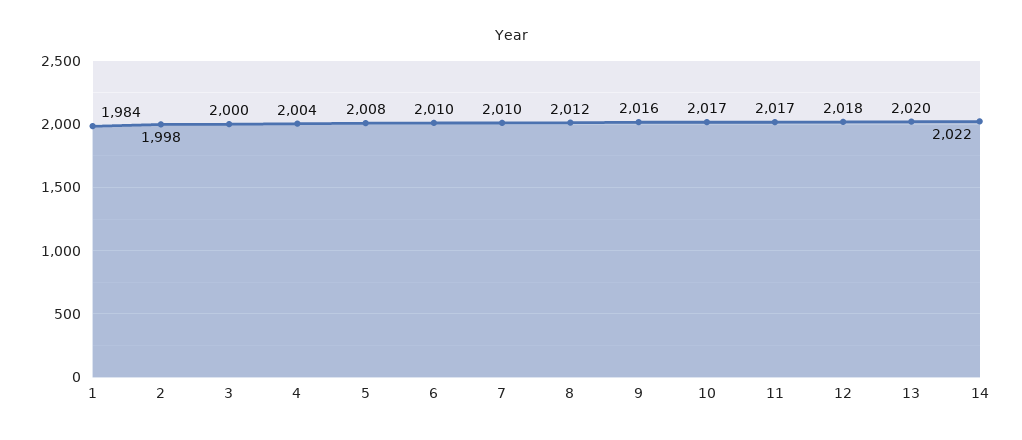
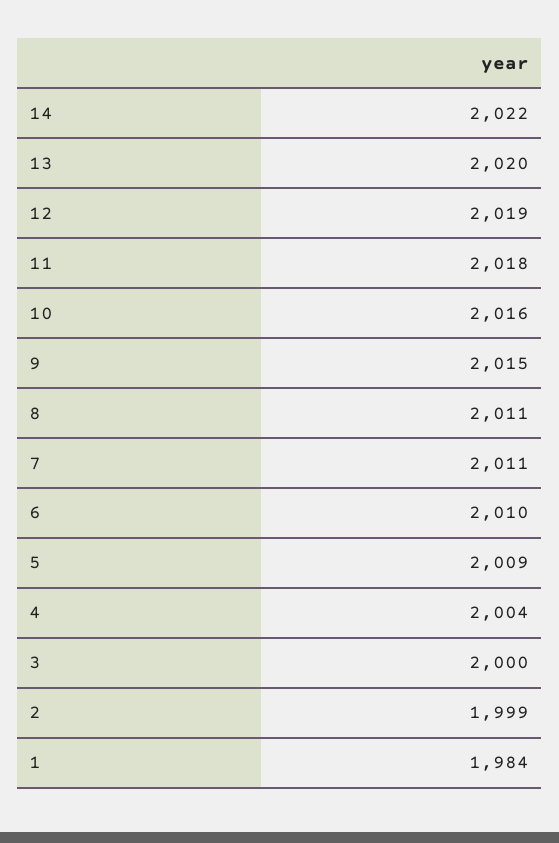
2: 1998 -> 1999
5: 2008 -> 2009
7: 2010 -> 2011
8: 2012 -> 2011
9: 2016 -> 2015
10: 2017 -> 2016
11: 2017 -> 2018
12: 2018 -> 2019

